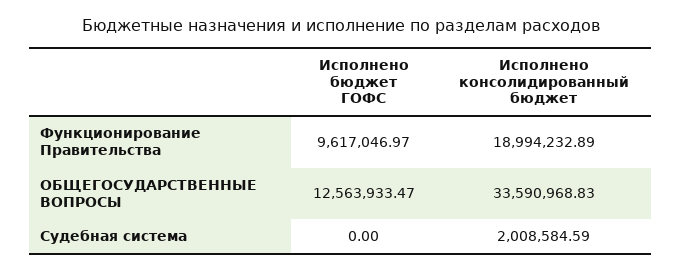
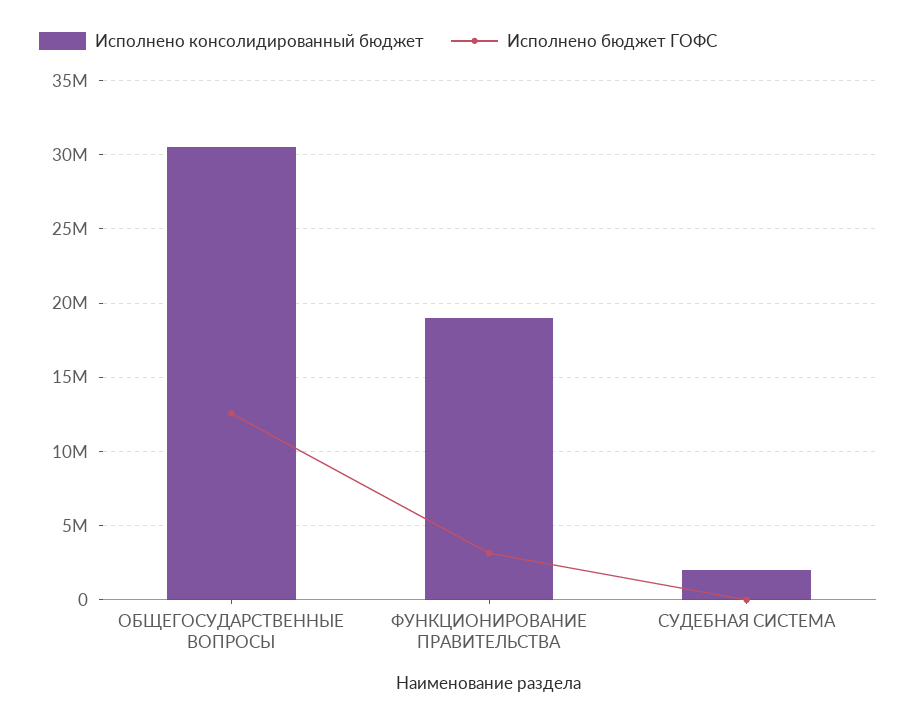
Исполнено бюджет ГОФС, Функционирование Правительства: 9617046.97 -> 3000000
Исполнено консолидированный бюджет, ОБЩЕГОСУДАРСТВЕННЫЕ ВОПРОСЫ: 33590968.83 -> 30500000

